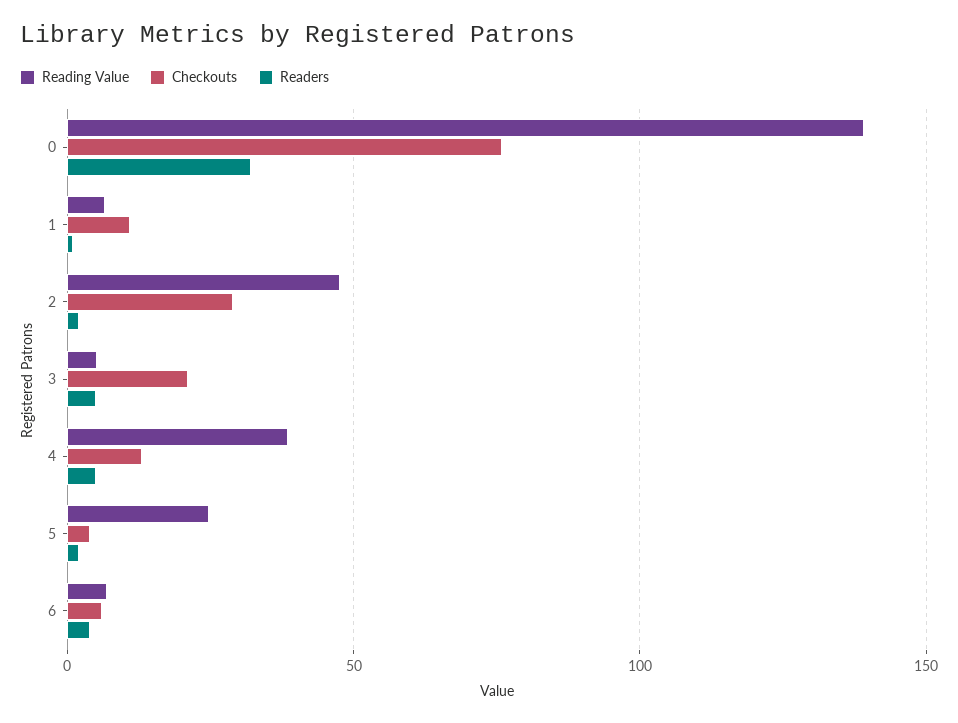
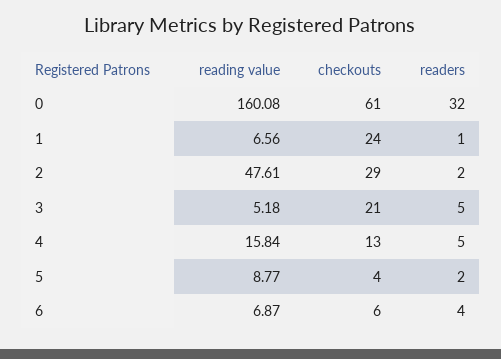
Reading Value, 0: 140 -> 160.08
Checkouts, 0: 75 -> 61
Checkouts, 1: 10 -> 24
Reading Value, 4: 40 -> 15.84
Reading Value, 5: 25 -> 8.77

